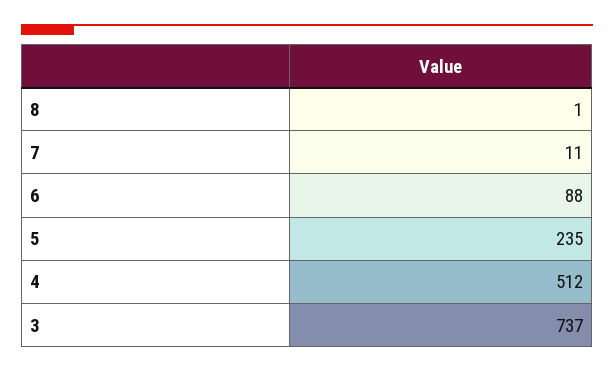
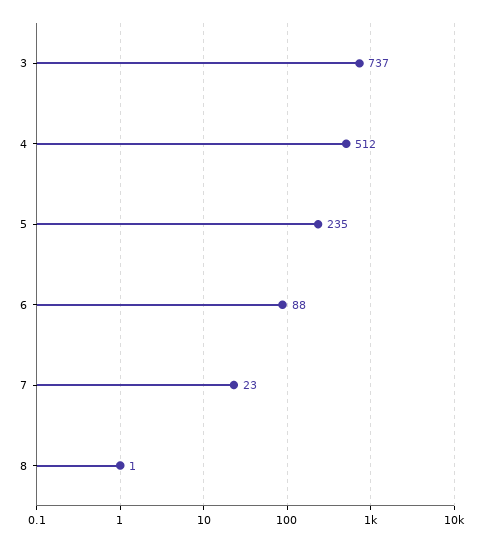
7: 11 -> 23

